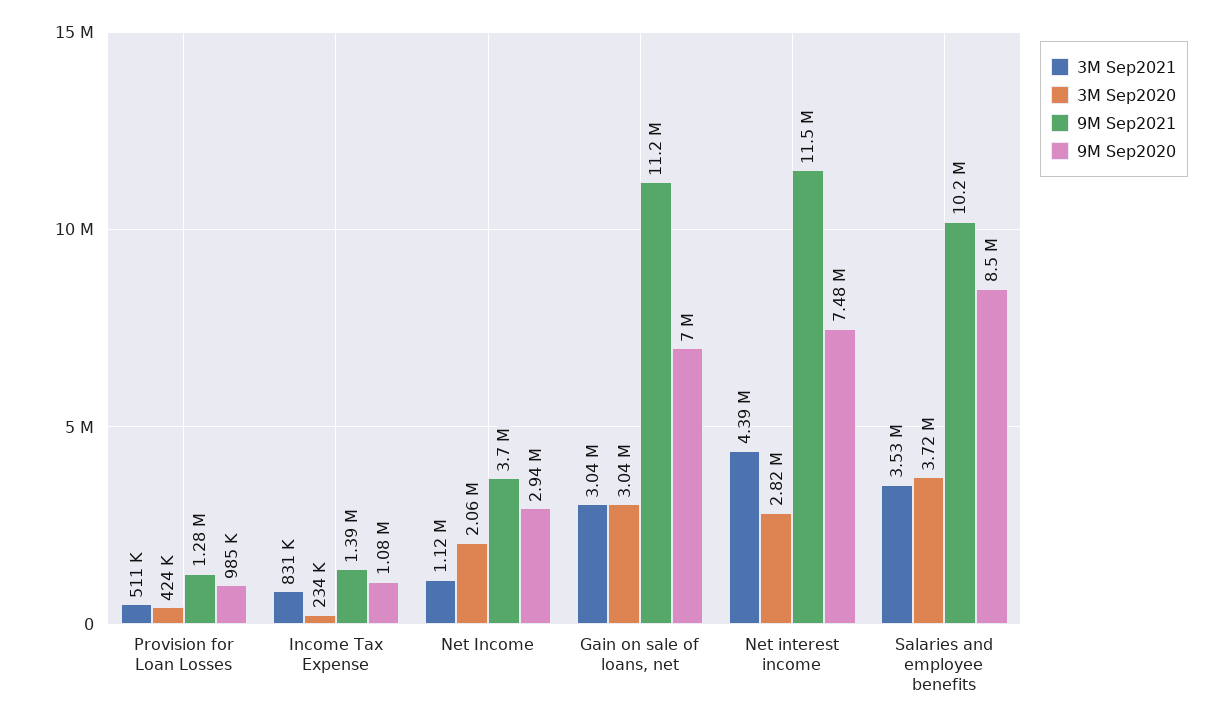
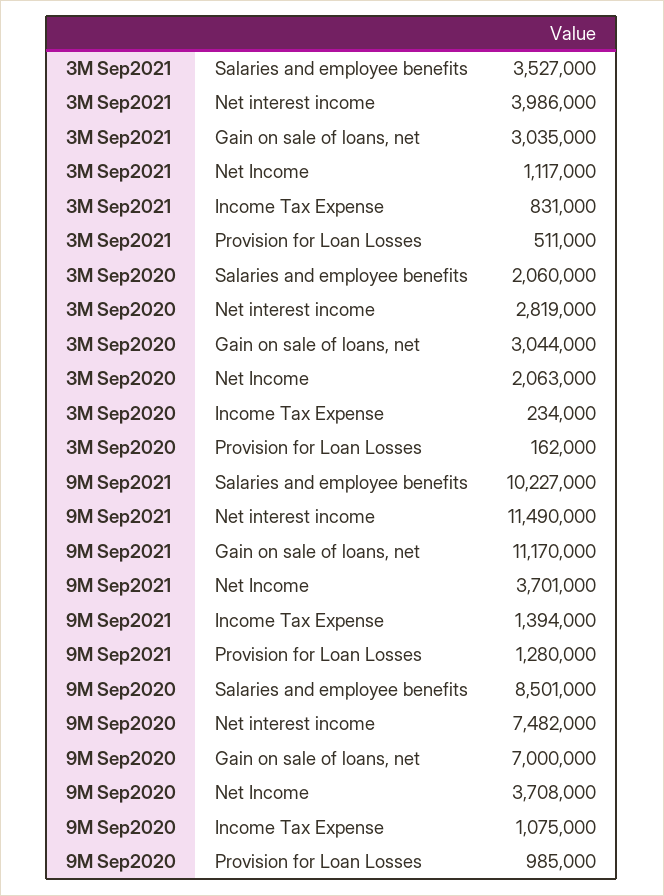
3M Sep2020, Provision for Loan Losses: 424000 -> 162000
9M Sep2020, Net Income: 2940000 -> 3708000
3M Sep2021, Net interest income: 4390000 -> 3986000
3M Sep2020, Salaries and employee benefits: 3720000 -> 2060000

